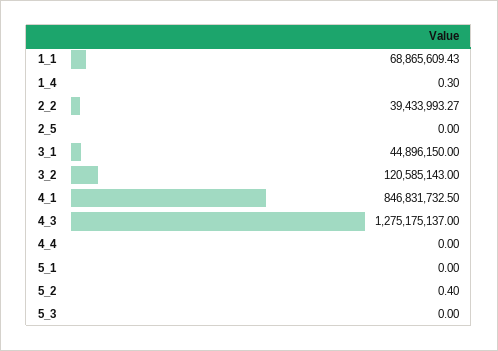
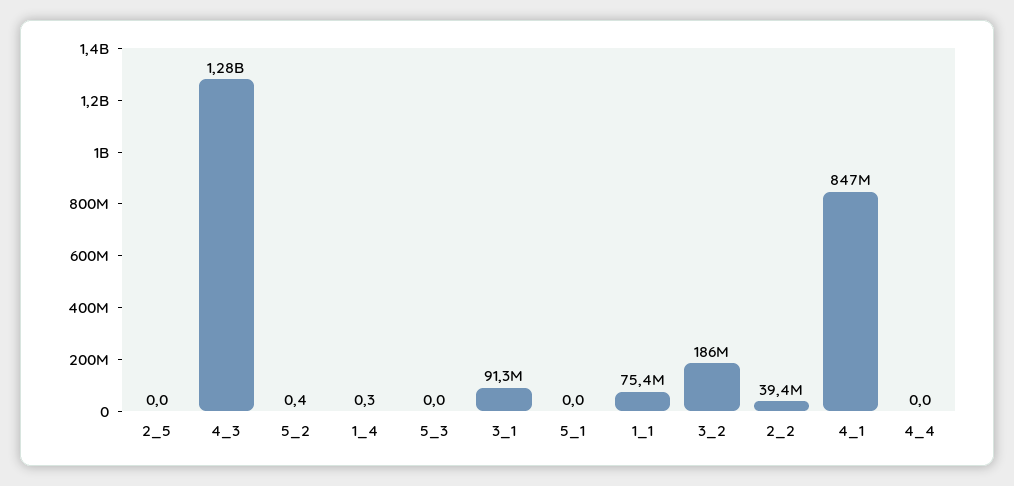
1_1: 68865609.43 -> 75400000
3_1: 44896150 -> 91300000
3_2: 120585143 -> 186000000

